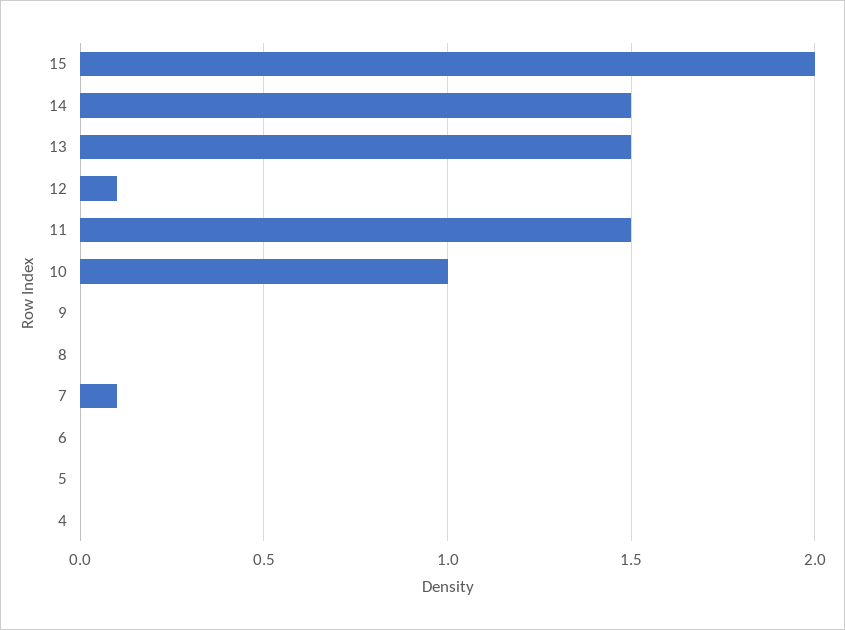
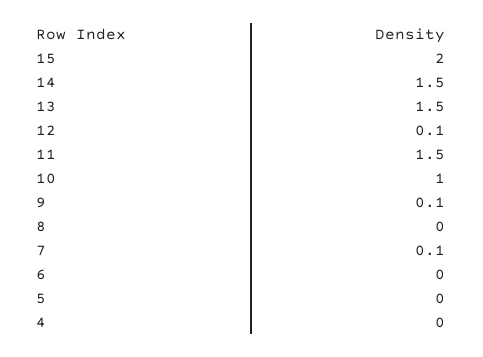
9: 0 -> 0.1

